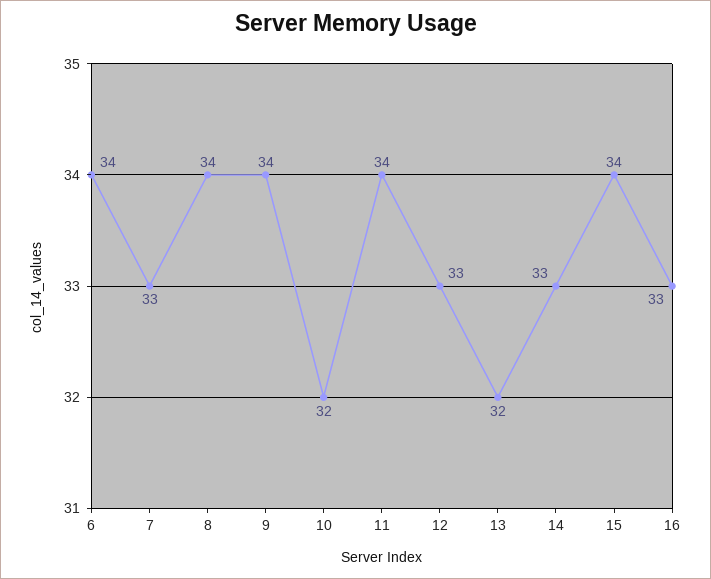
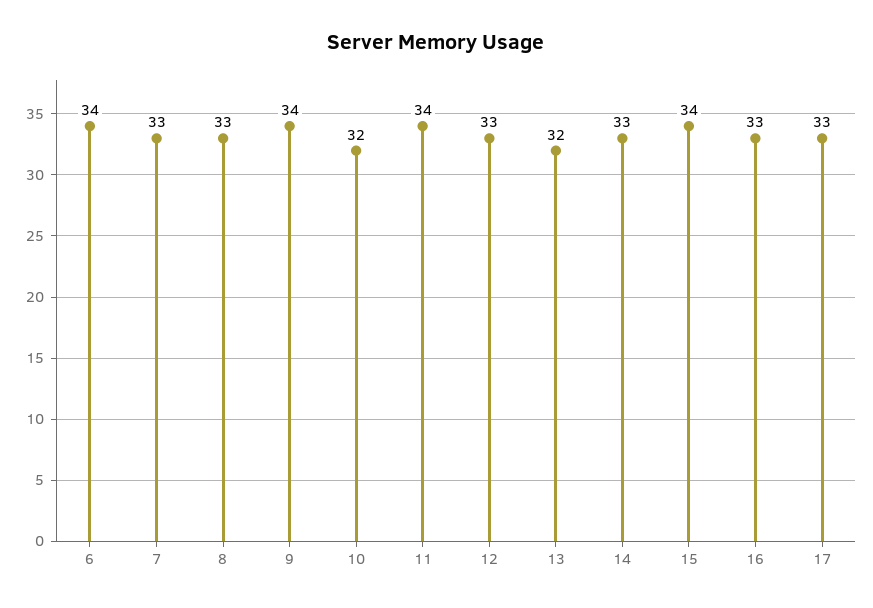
8: 34 -> 33
17: none -> 33

